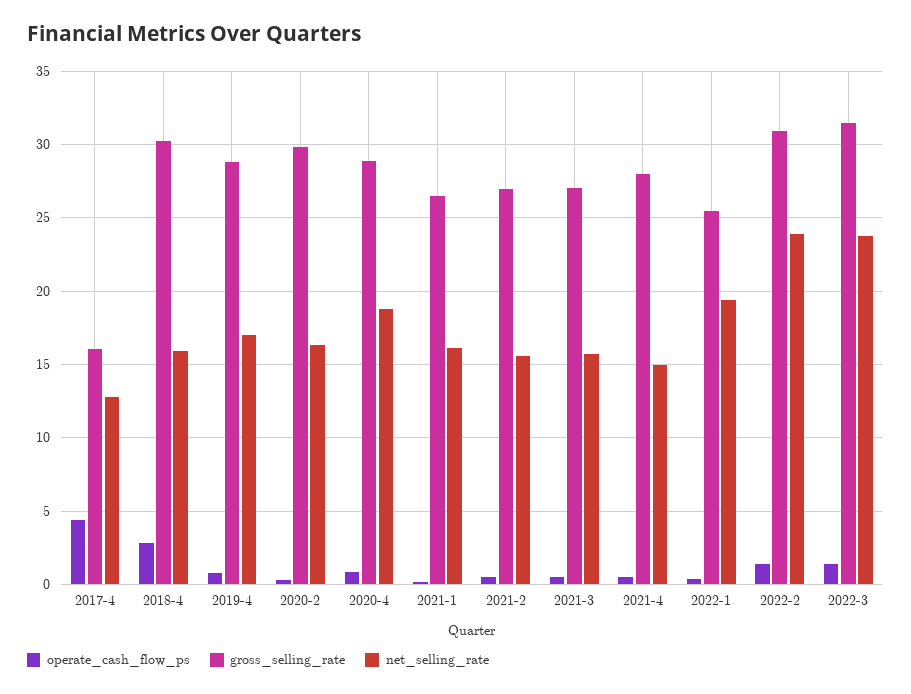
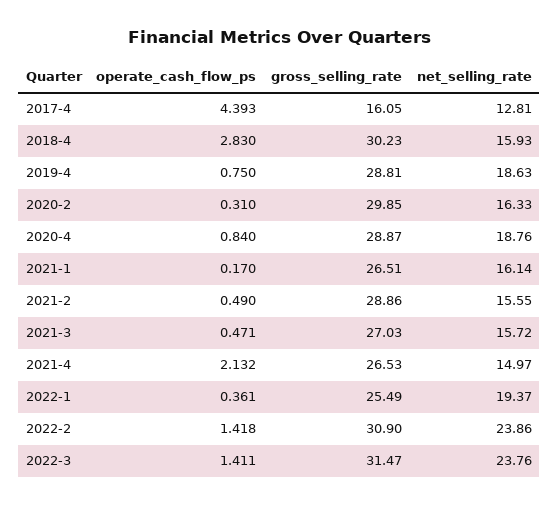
net_selling_rate, 2019-4: 17 -> 18.63
gross_selling_rate, 2021-2: 27 -> 28.86
operate_cash_flow_ps, 2021-4: 0.5 -> 2.132
gross_selling_rate, 2021-4: 28 -> 26.53

